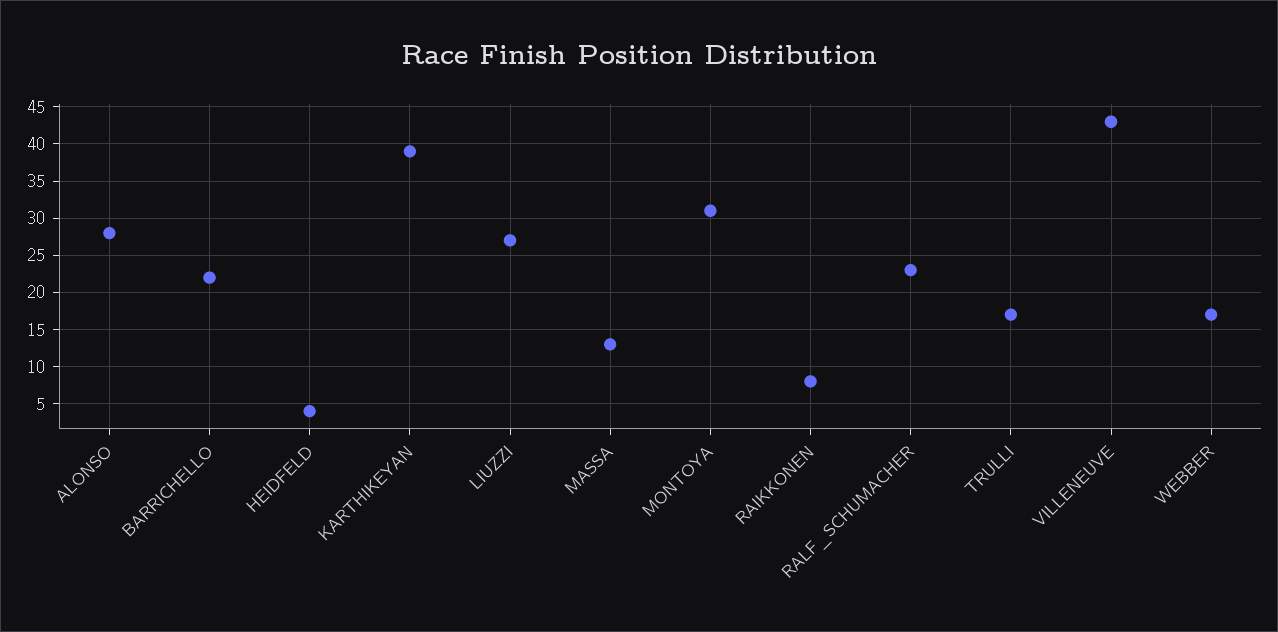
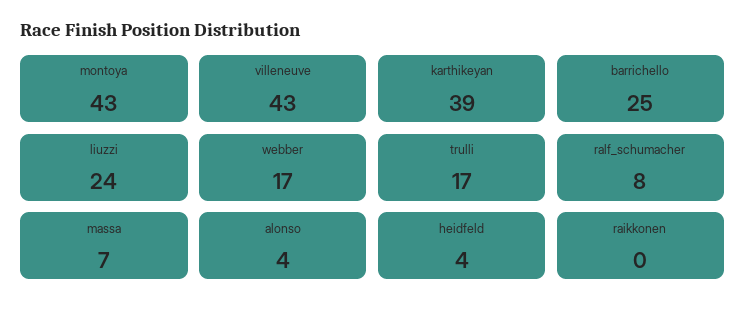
ALONSO: 28 -> 4
BARRICHELLO: 22 -> 25
LIUZZI: 27 -> 24
MASSA: 13 -> 7
MONTOYA: 31 -> 43
RAIKKONEN: 8 -> 0
RALF_SCHUMACHER: 23 -> 8

